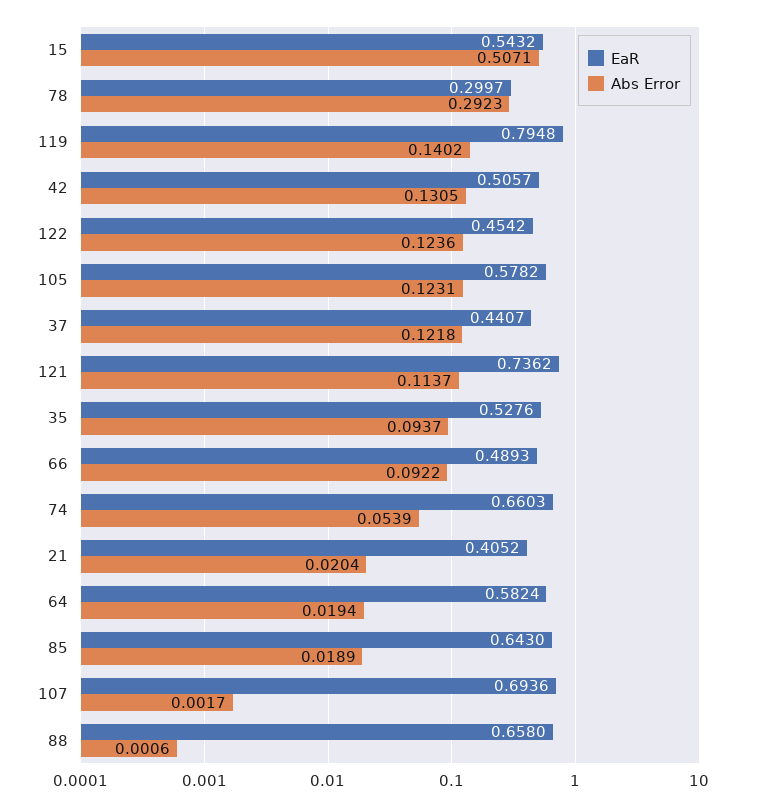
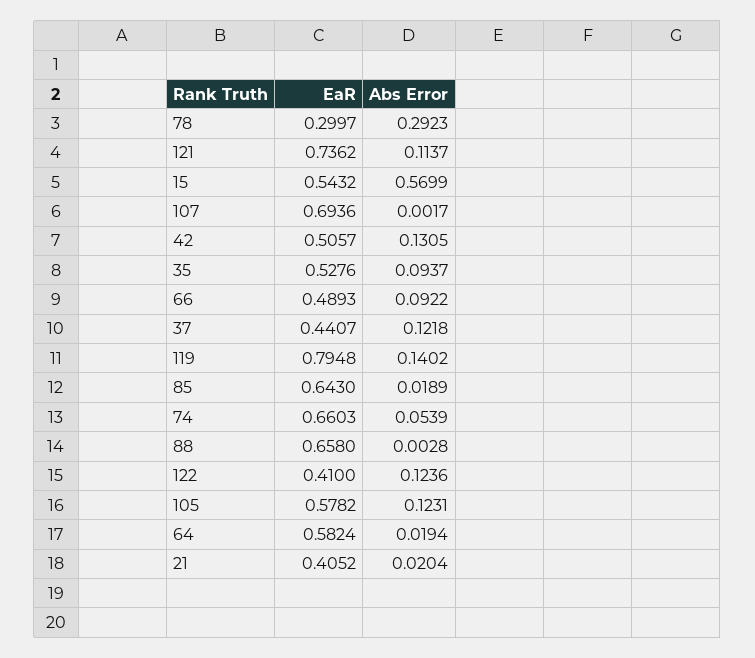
Abs Error, 15: 0.5071 -> 0.5699
EaR, 122: 0.4542 -> 0.41
Abs Error, 88: 0.0006 -> 0.0028

